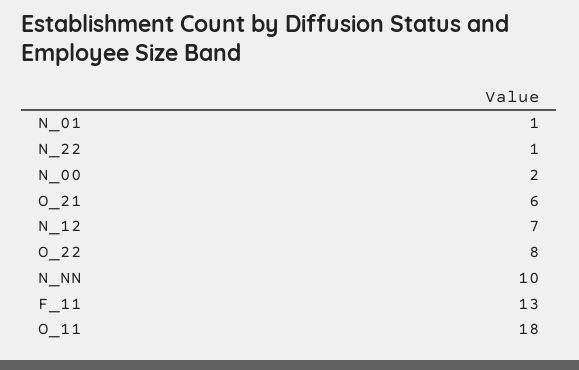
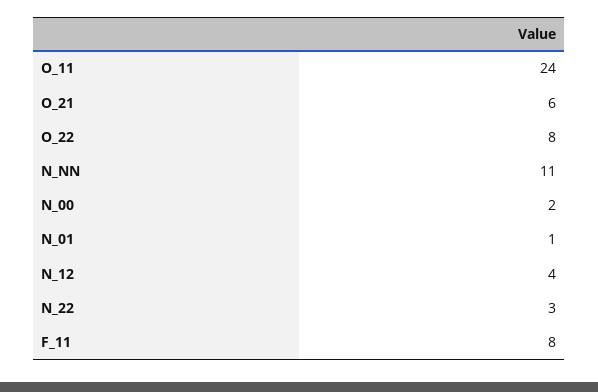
N_22: 1 -> 3
N_12: 7 -> 4
N_NN: 10 -> 11
F_11: 13 -> 8
O_11: 18 -> 24

